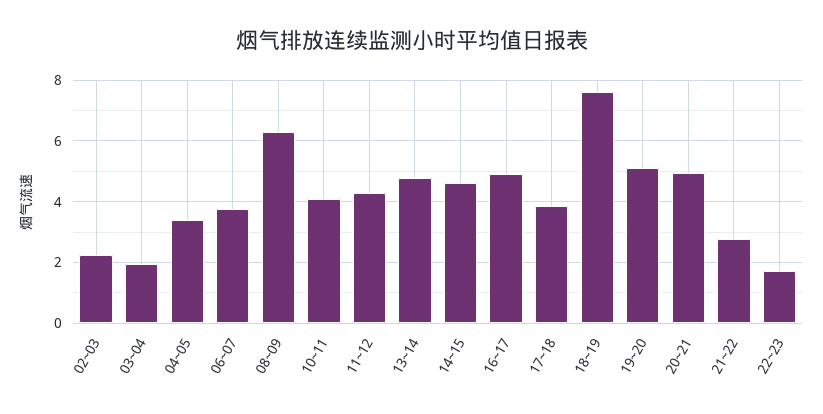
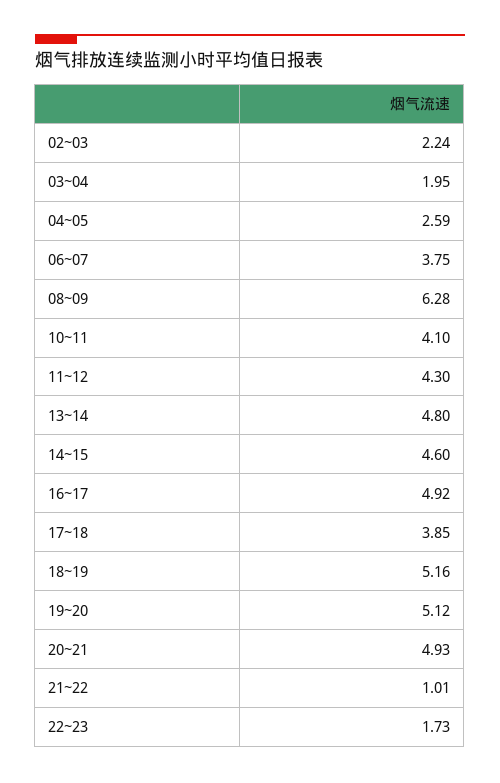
04~05: 3.4 -> 2.59
18~19: 7.6 -> 5.16
21~22: 2.8 -> 1.01

